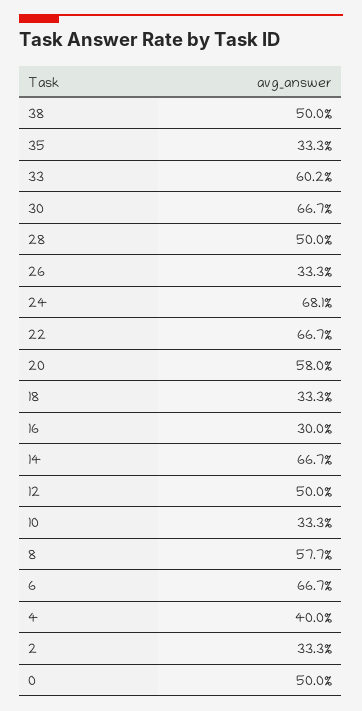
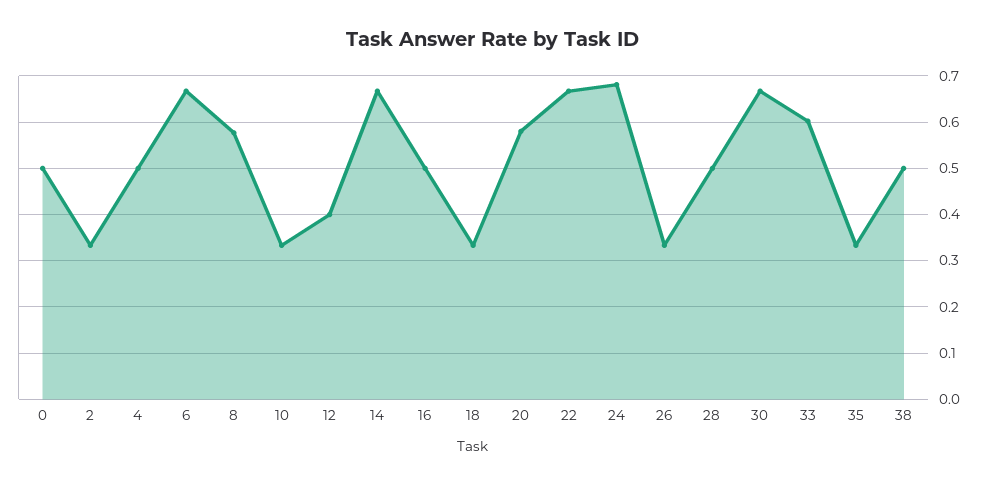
16: 0.3 -> 0.5
12: 0.5 -> 0.4
4: 0.4 -> 0.5

